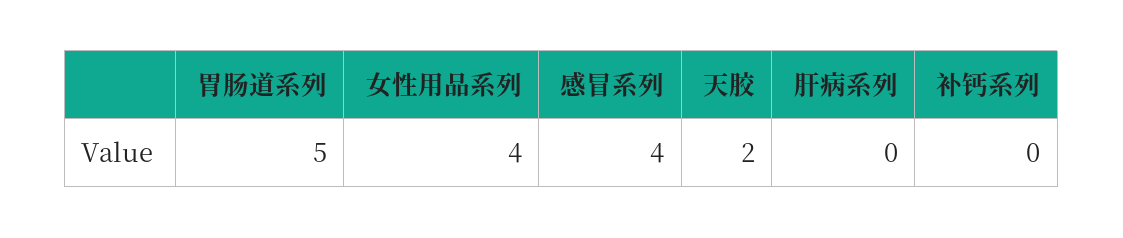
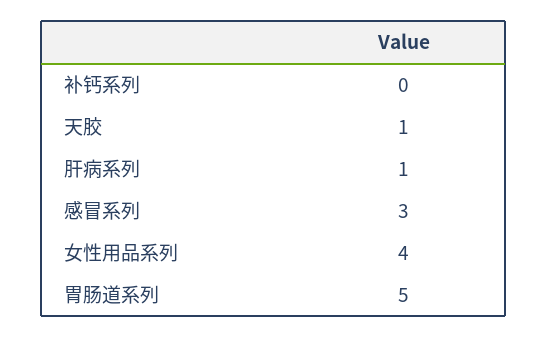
感冒系列: 4 -> 3
天胶: 2 -> 1
肝病系列: 0 -> 1

